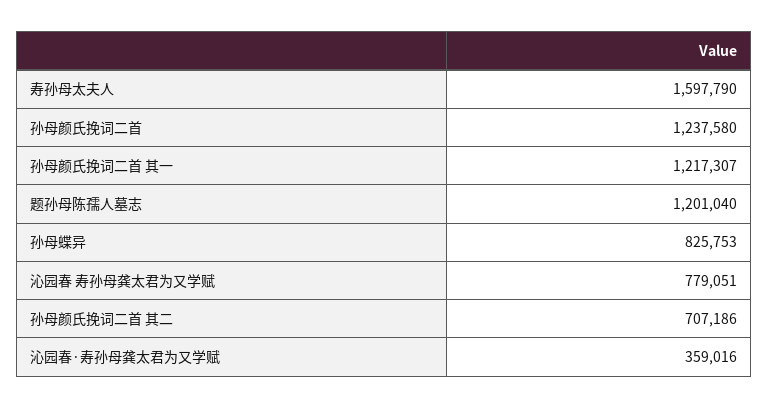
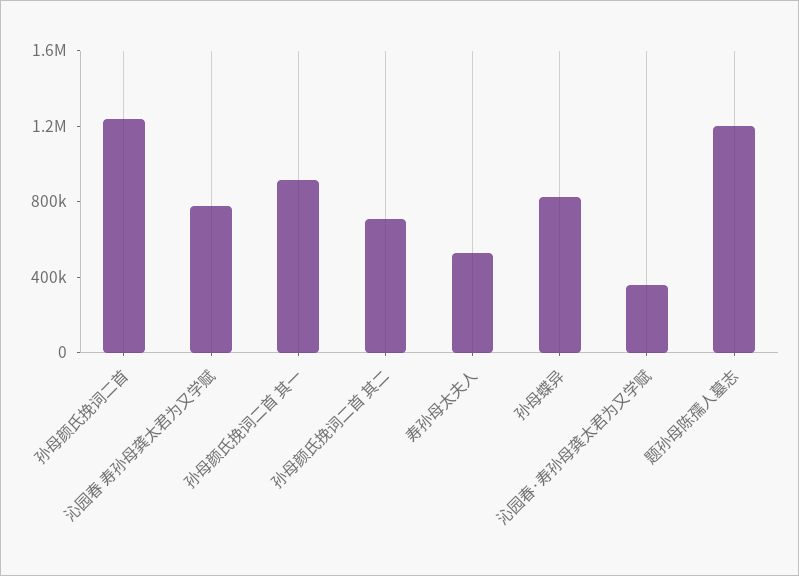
寿孙母太夫人: 1597790 -> 500000
孙母颜氏挽词二首 其一: 1217307 -> 900000

